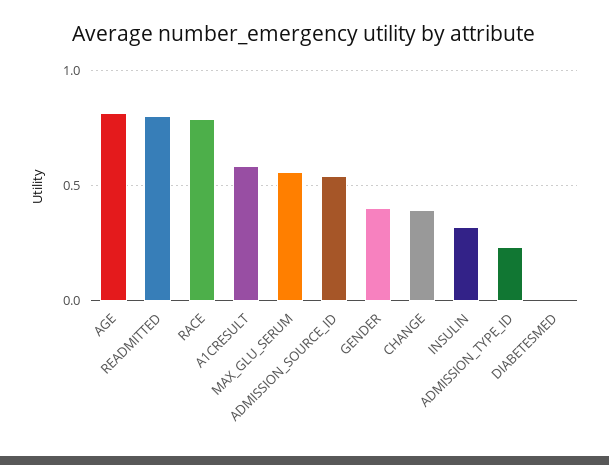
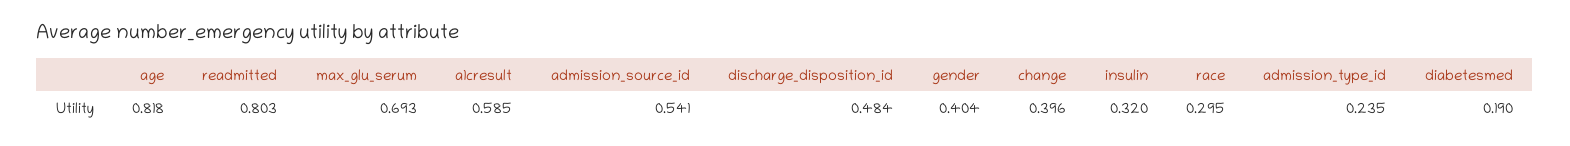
RACE: 0.8 -> 0.295
MAX_GLU_SERUM: 0.55 -> 0.693
DIABETESMED: 0 -> 0.19
discharge_disposition_id: none -> 0.484

